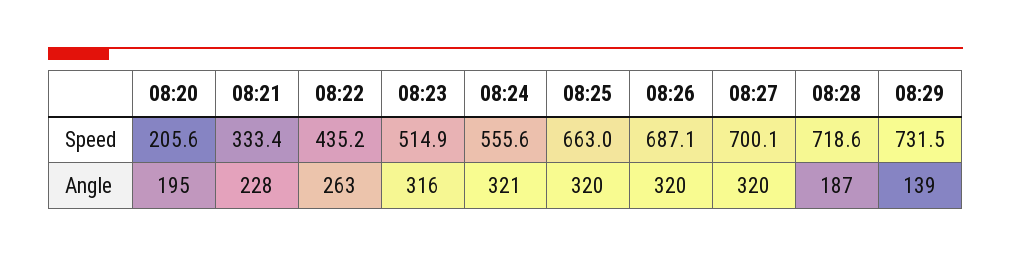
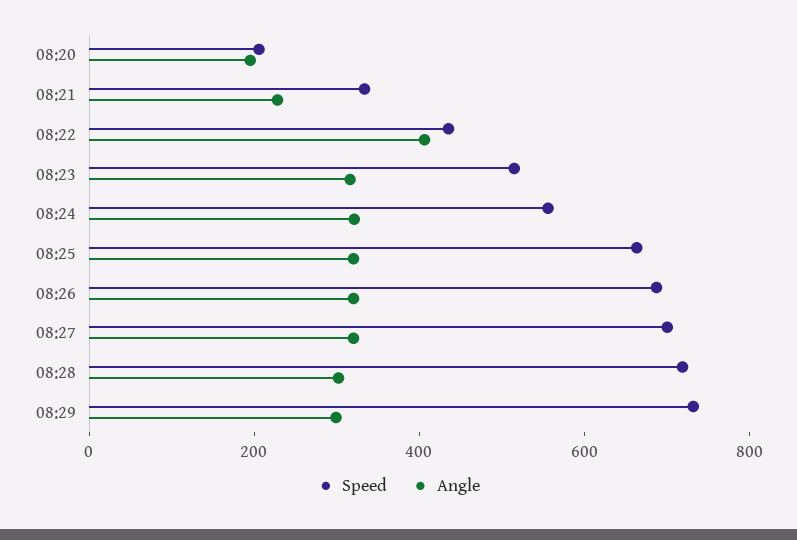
Angle, 08:22: 263 -> 400
Angle, 08:28: 187 -> 300
Angle, 08:29: 139 -> 300

